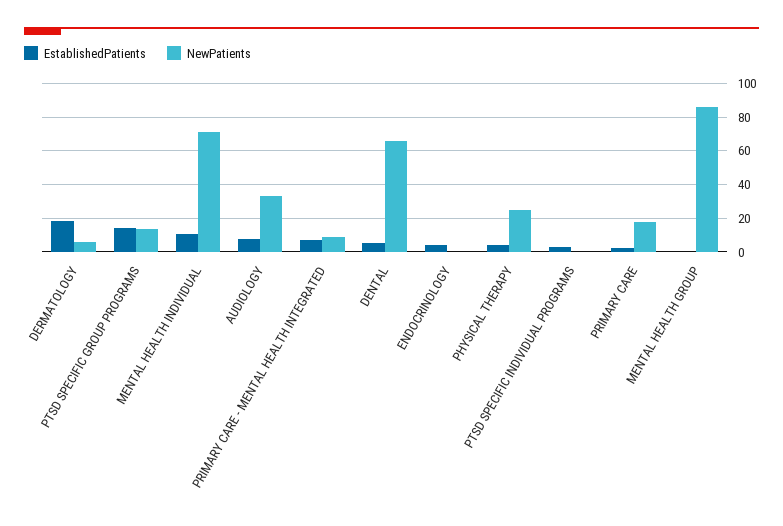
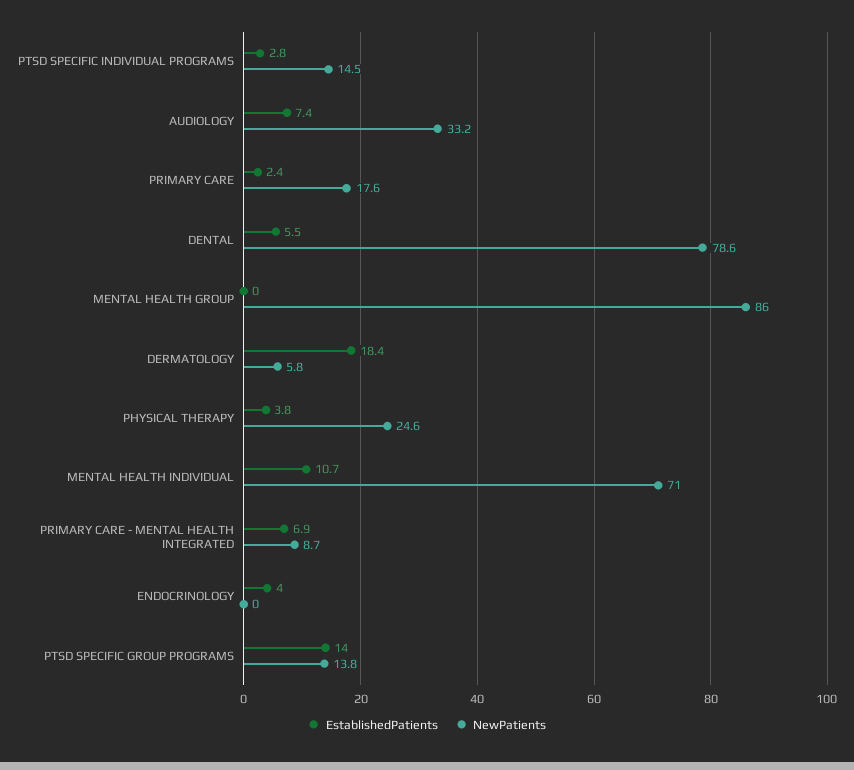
NewPatients, DENTAL: 65 -> 78.6
NewPatients, PTSD SPECIFIC INDIVIDUAL PROGRAMS: 0 -> 14.5

